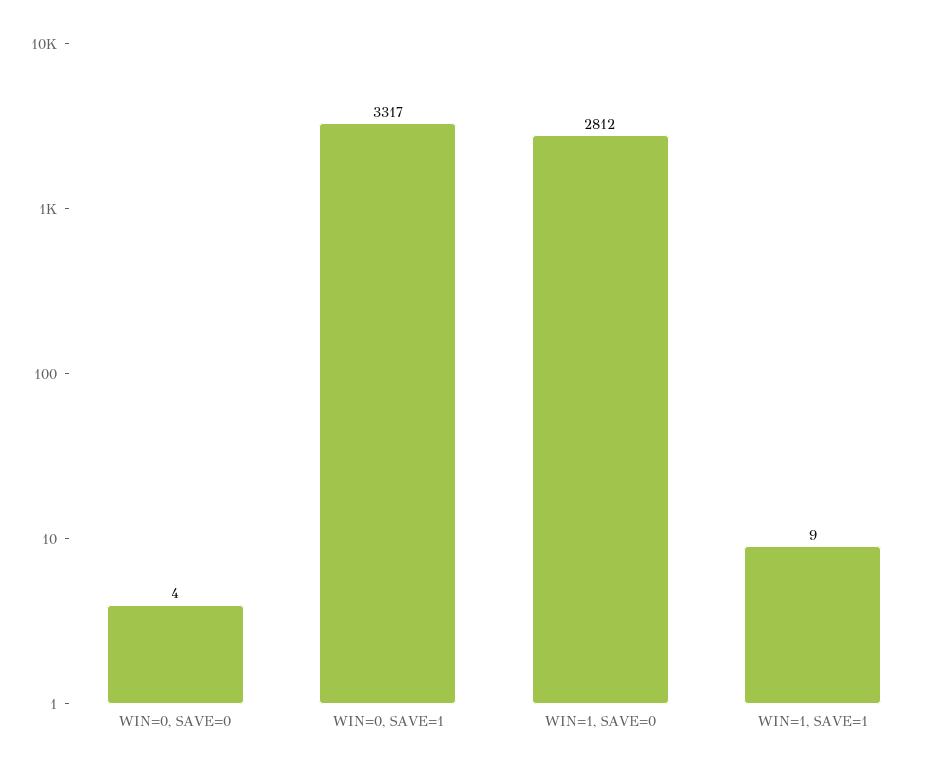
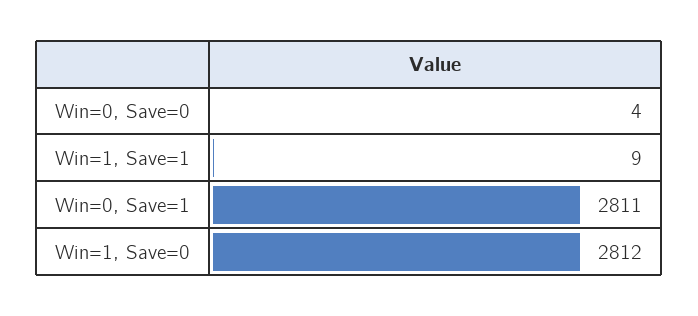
WIN=0, SAVE=1: 3317 -> 2811

